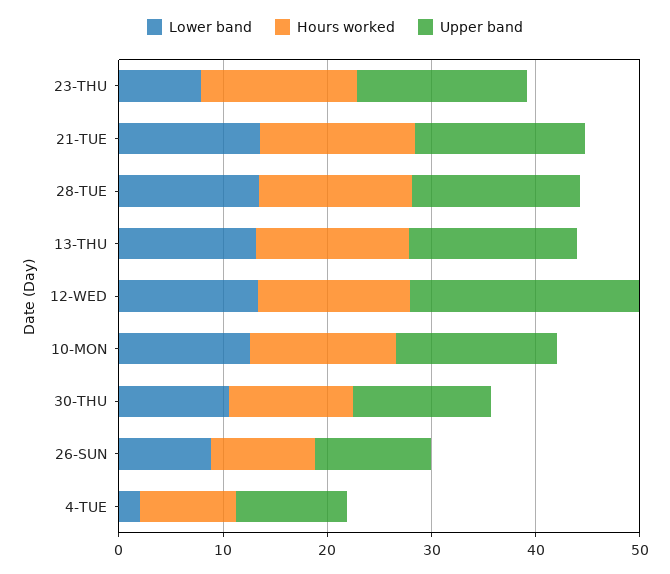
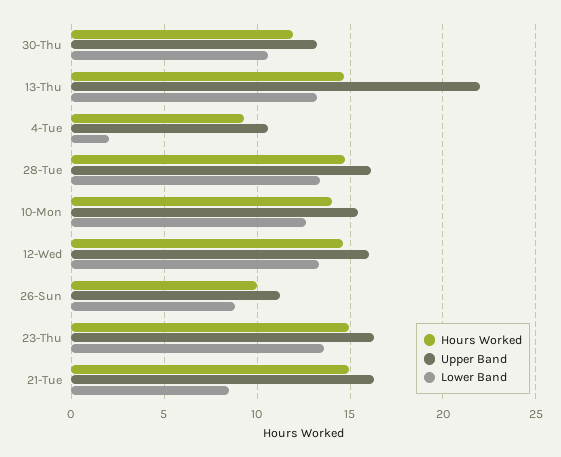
Lower band, 23-THU: 8 -> 13.5
Lower band, 21-TUE: 14 -> 8.5
Upper band, 13-THU: 16 -> 22
Upper band, 12-WED: 22 -> 16

